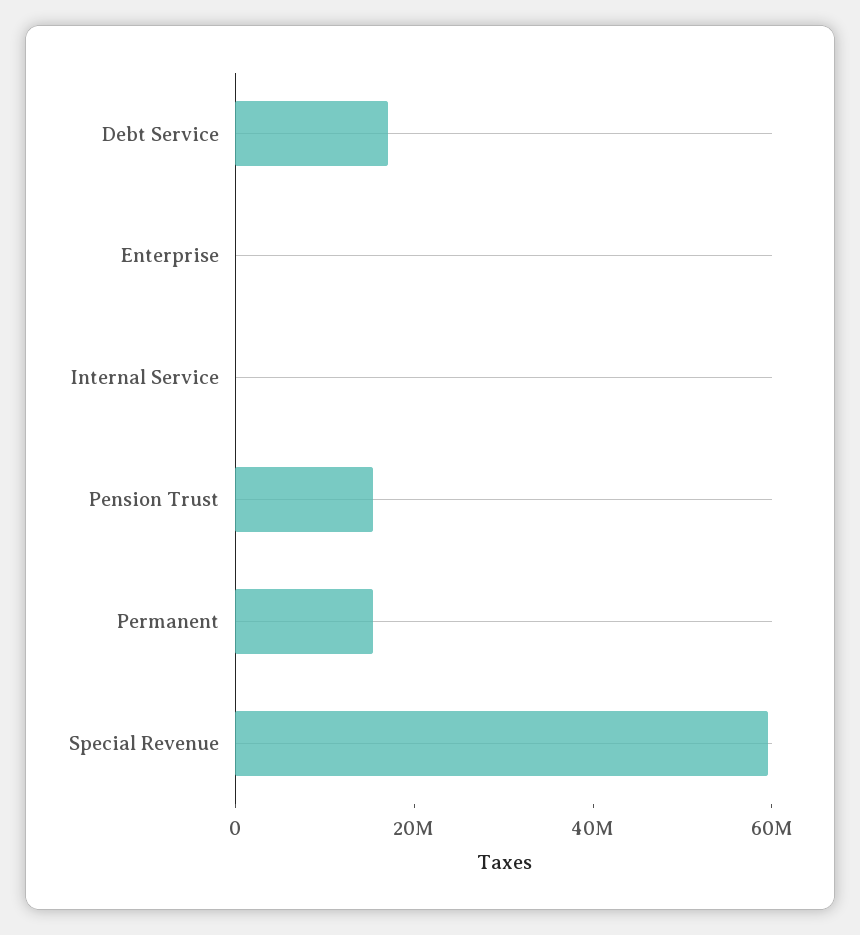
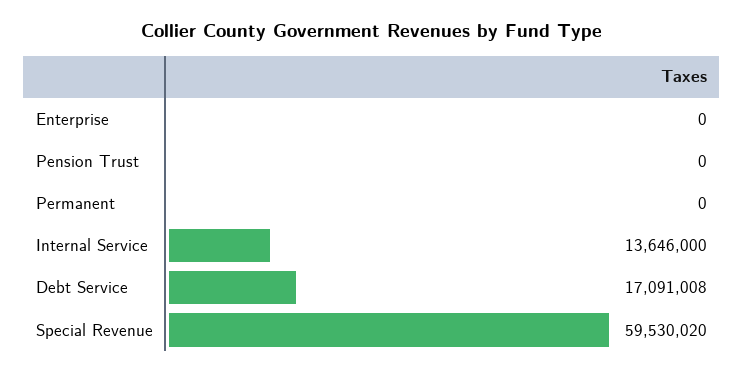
Internal Service: 0 -> 13646000
Pension Trust: 15000000 -> 0
Permanent: 15000000 -> 0

